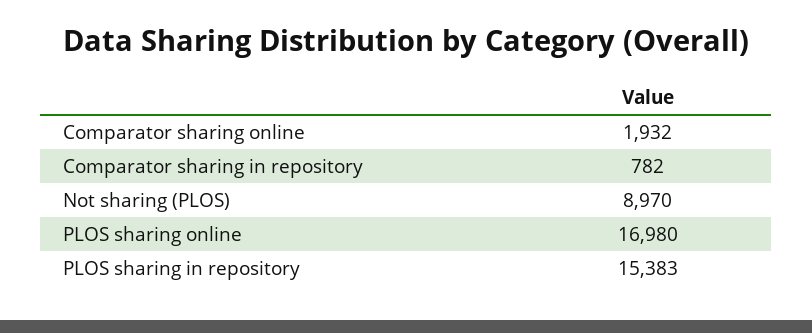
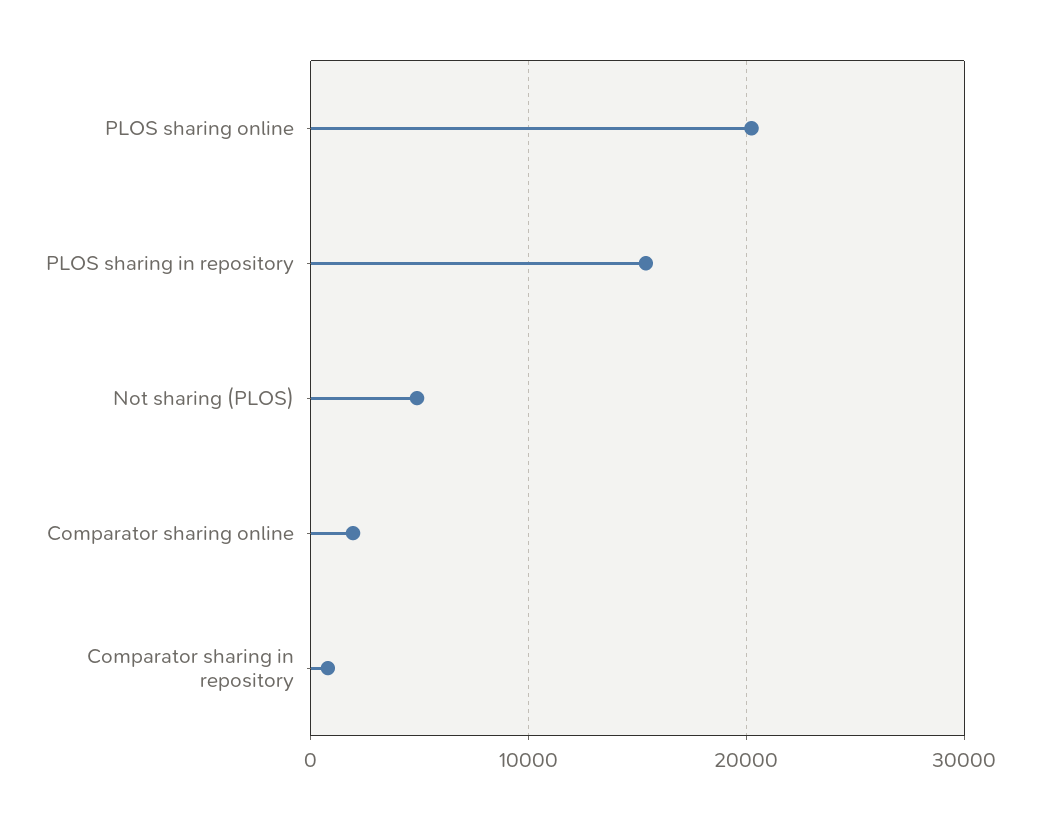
Not sharing (PLOS): 8970 -> 5000
PLOS sharing online: 16980 -> 20000

